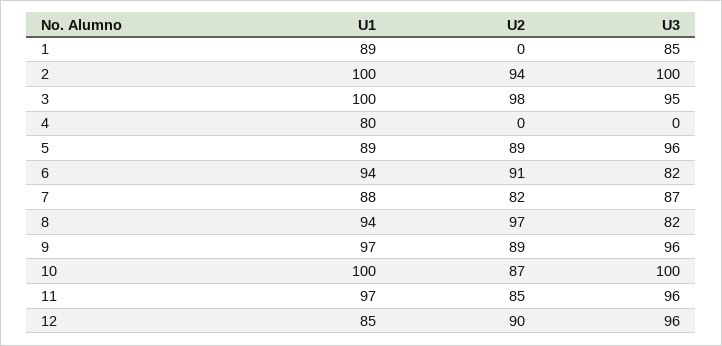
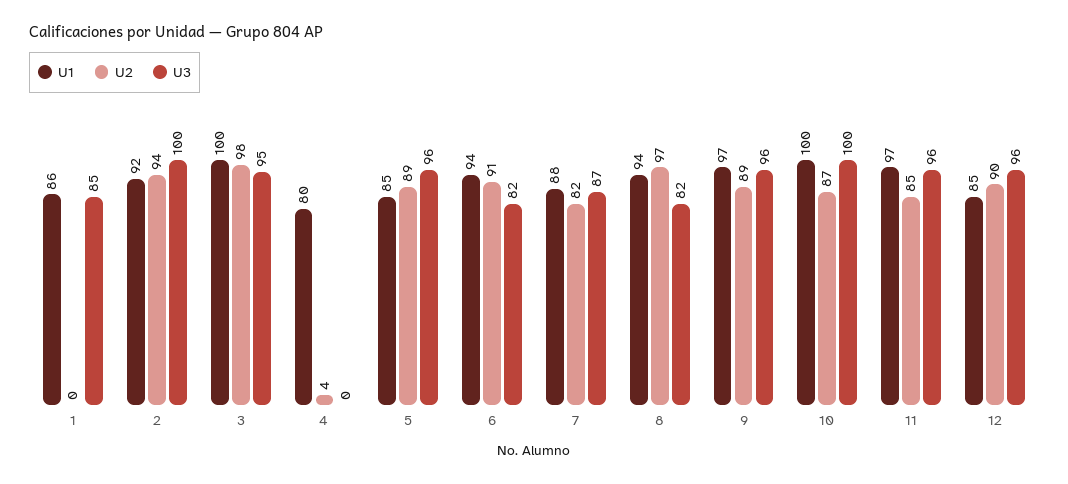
U1, 1: 89 -> 86
U1, 2: 100 -> 92
U2, 4: 0 -> 4
U1, 5: 89 -> 85

